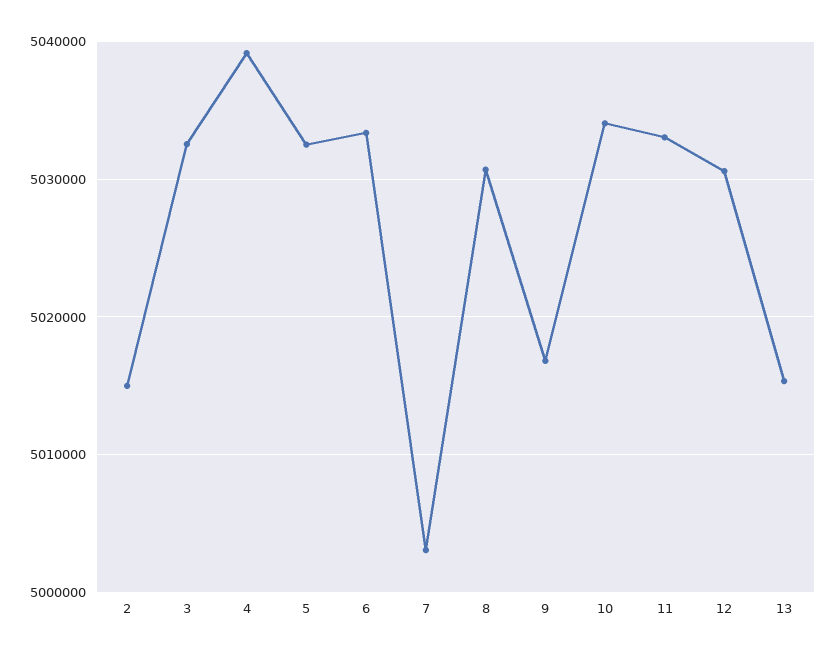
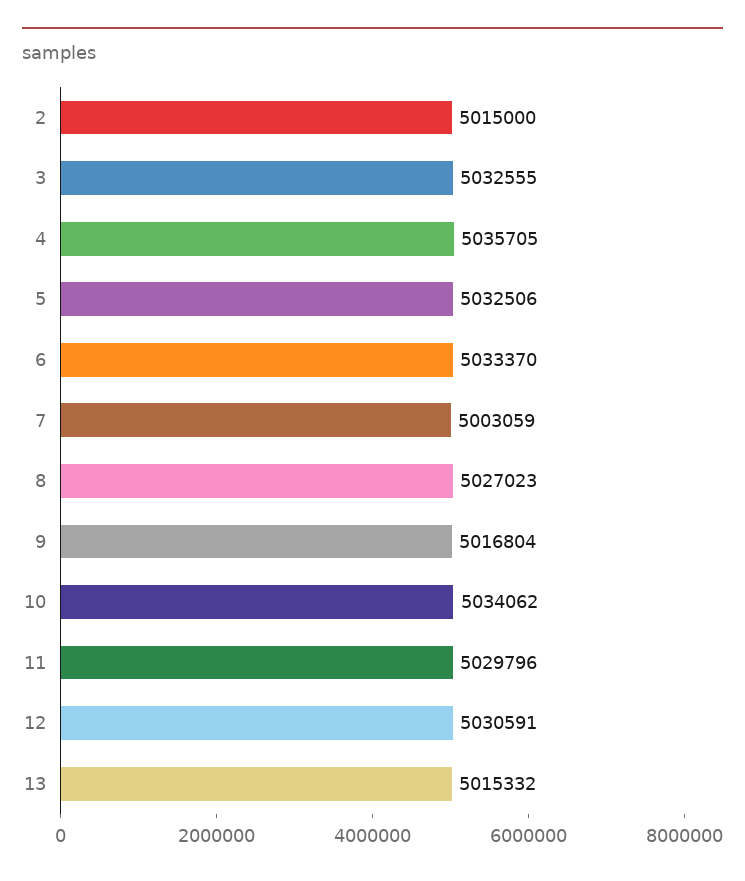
4: 5039000 -> 5035705
8: 5031000 -> 5027023
11: 5033000 -> 5029796

